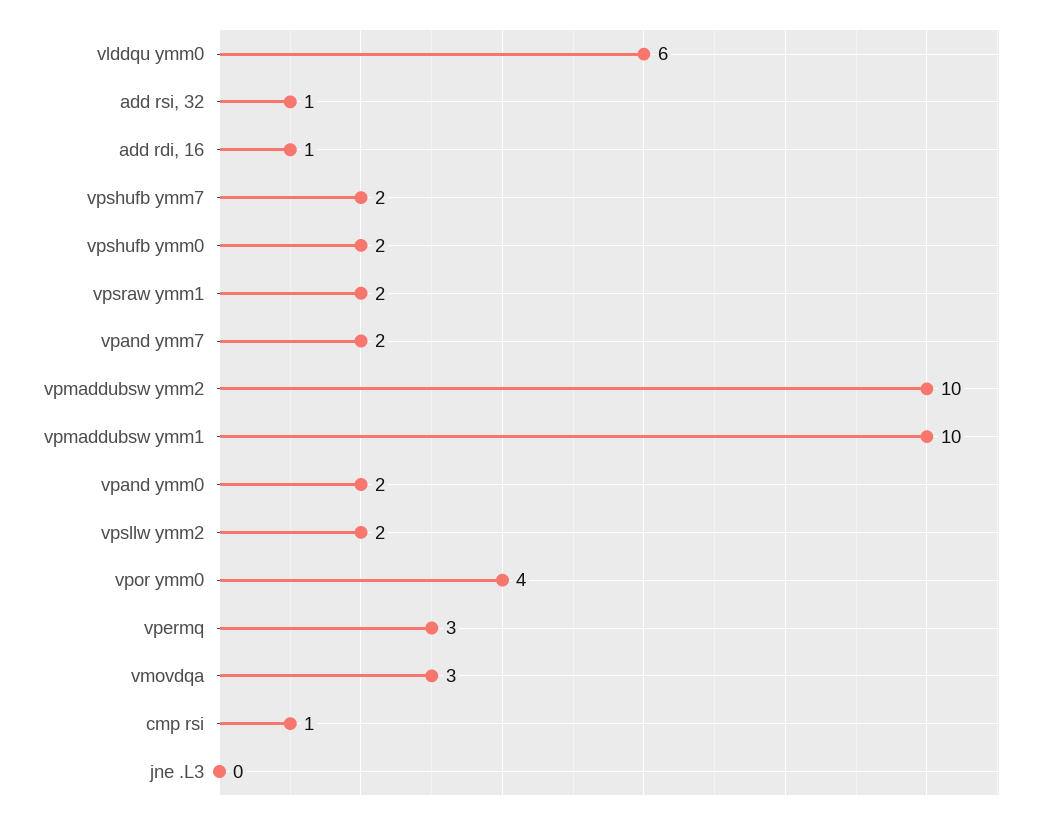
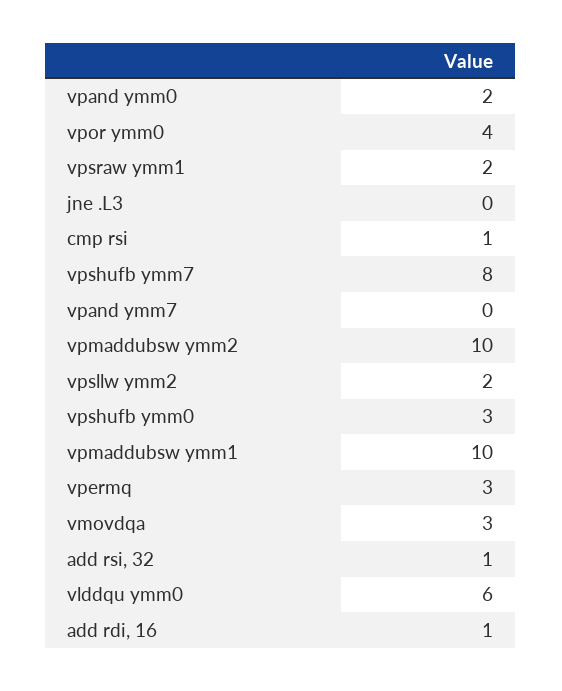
vpshufb ymm7: 2 -> 8
vpshufb ymm0: 2 -> 3
vpand ymm7: 2 -> 0

